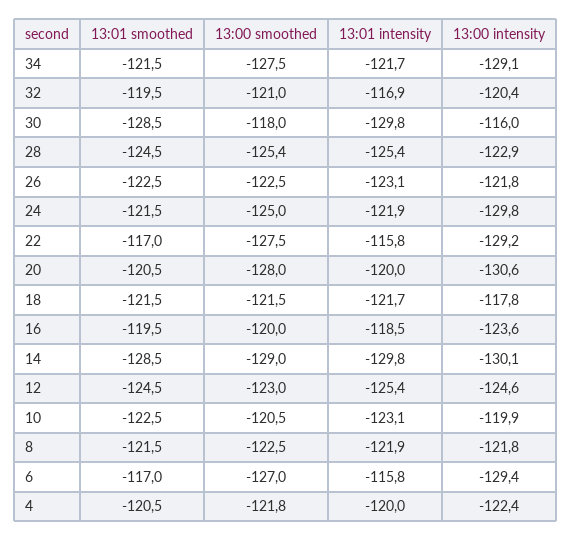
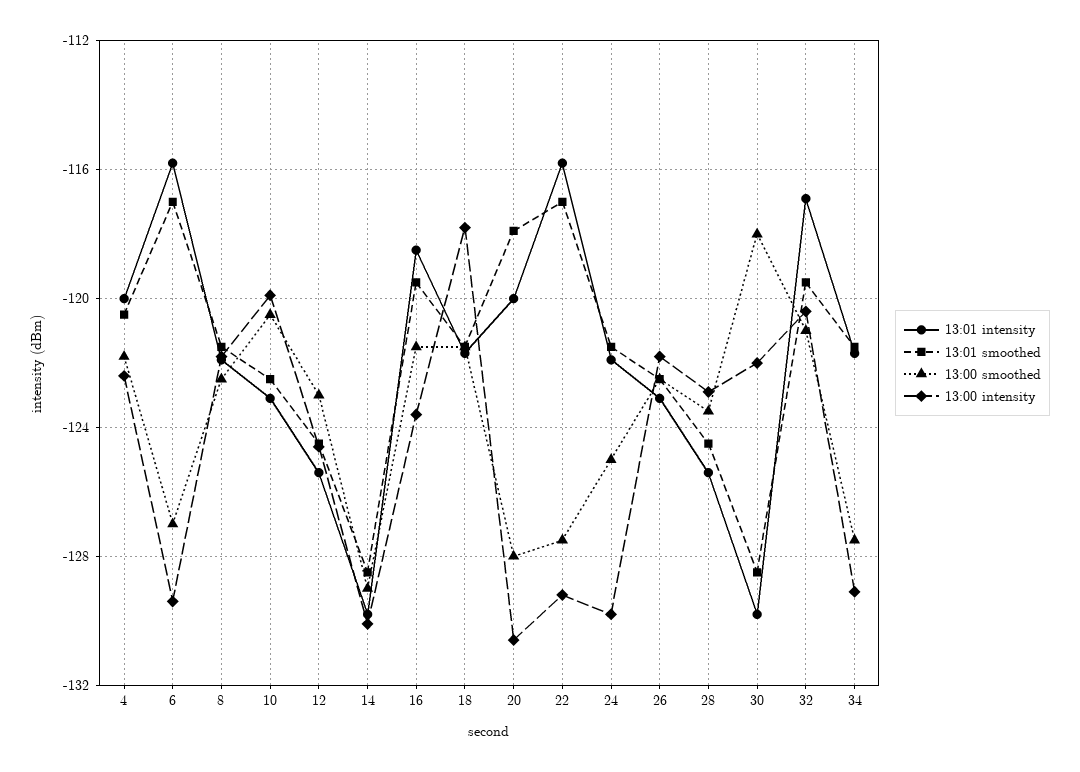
13:00 intensity, 30: -116 -> -122
13:00 smoothed, 28: -125.4 -> -123.5
13:01 smoothed, 20: -120.5 -> -118
13:00 smoothed, 16: -120 -> -121.5

